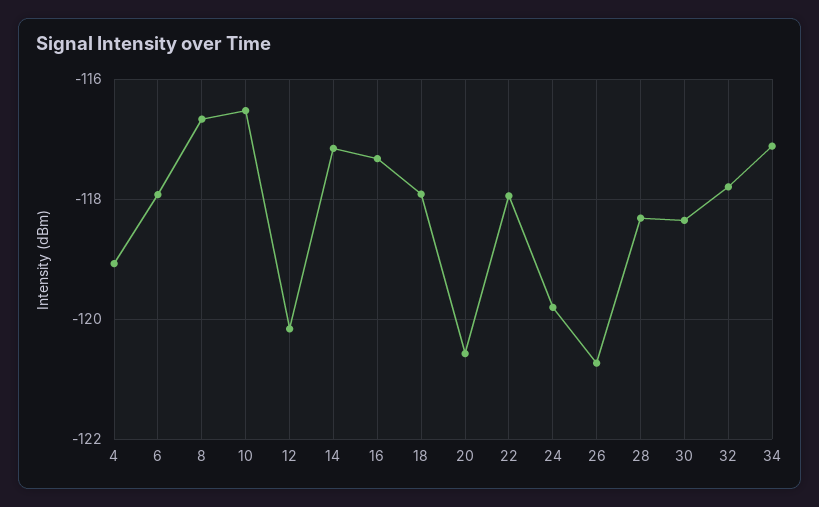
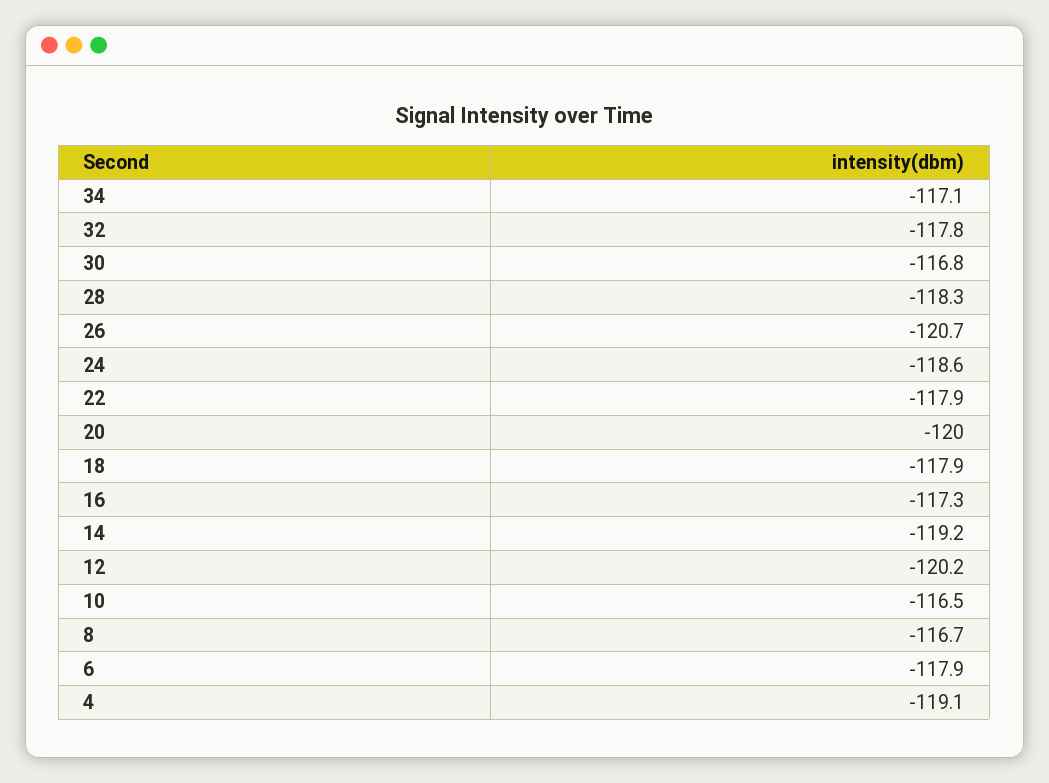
14: -117.2 -> -119.2
20: -120.6 -> -120
24: -119.8 -> -118.6
30: -118.4 -> -116.8

